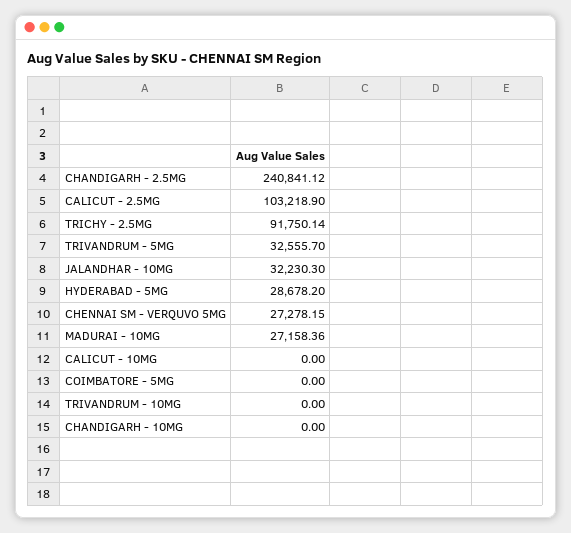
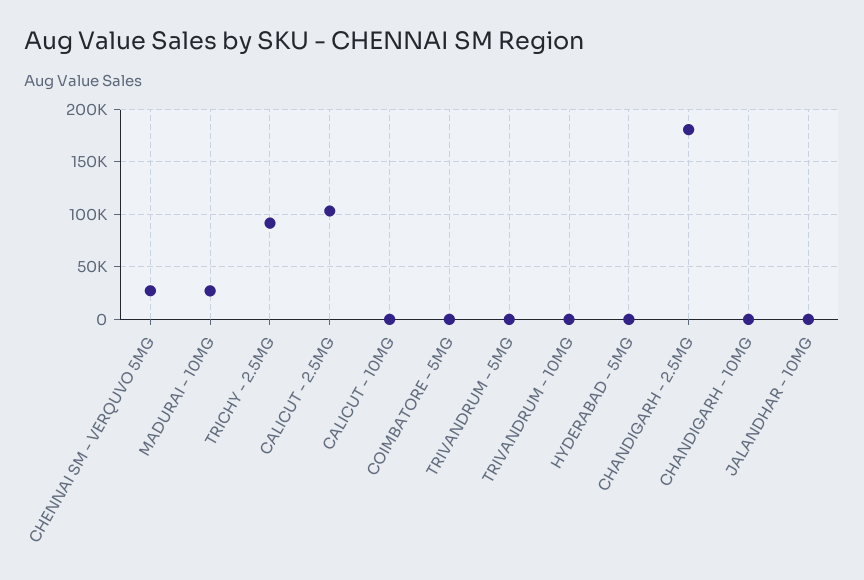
CHANDIGARH - 2.5MG: 240841.12 -> 180000
TRIVANDRUM - 5MG: 32555.7 -> 0
JALANDHAR - 10MG: 32230.3 -> 0
HYDERABAD - 5MG: 28678.2 -> 0

